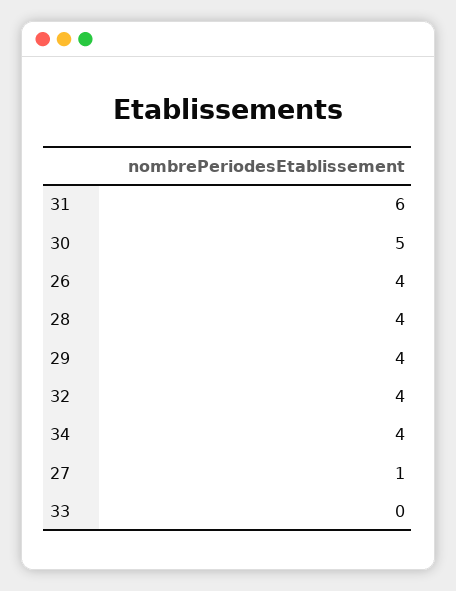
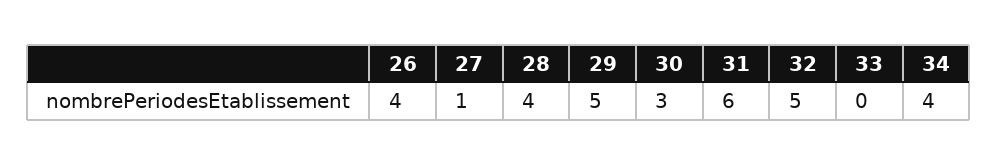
30: 5 -> 3
29: 4 -> 5
32: 4 -> 5

